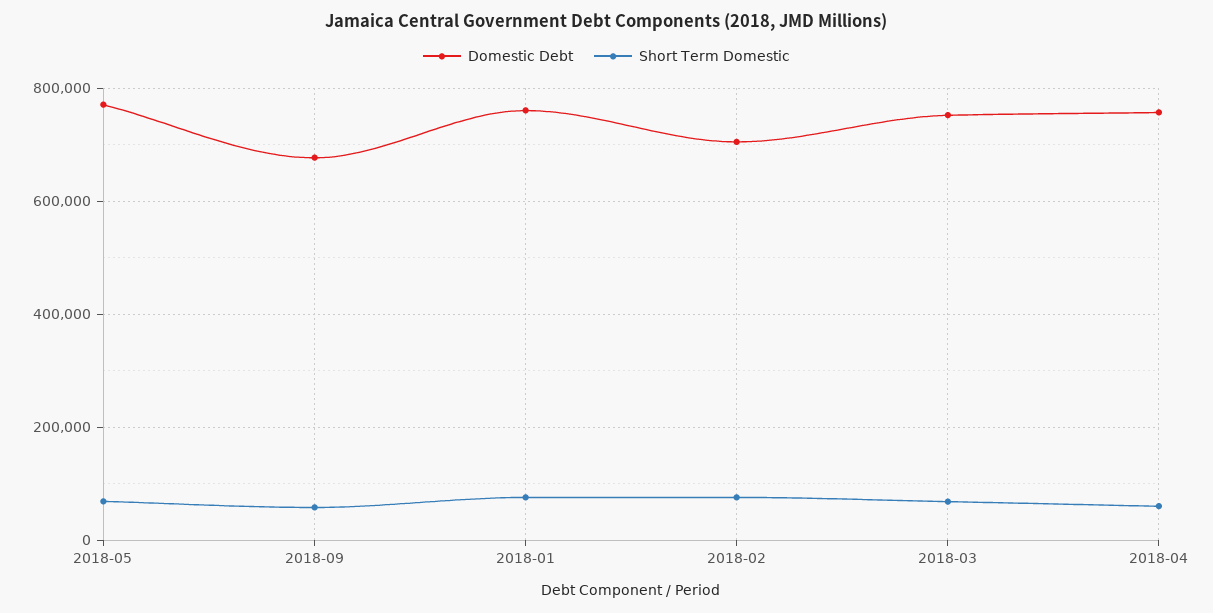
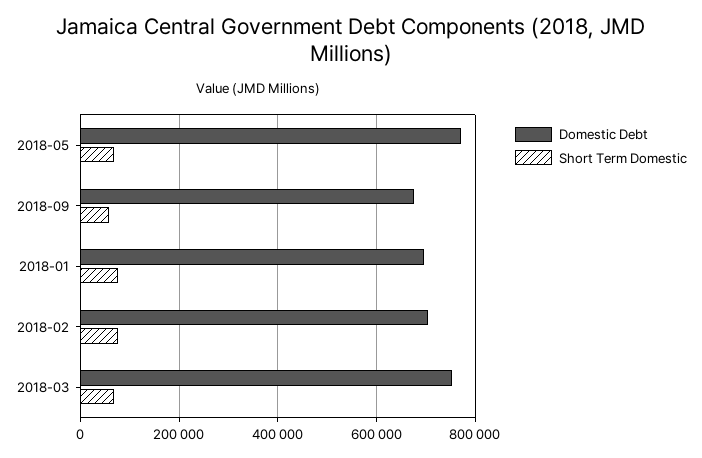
Domestic Debt, 2018-01: 760000 -> 700000
Domestic Debt, 2018-04: 760000 -> none
Short Term Domestic, 2018-04: 60000 -> none

